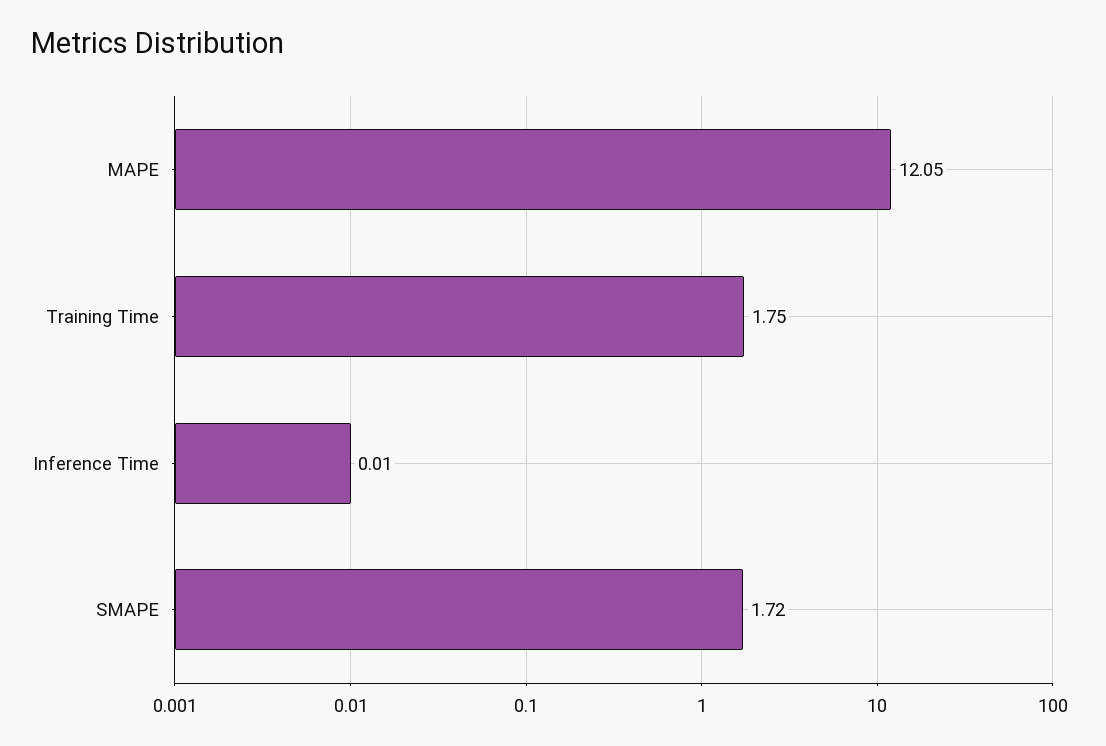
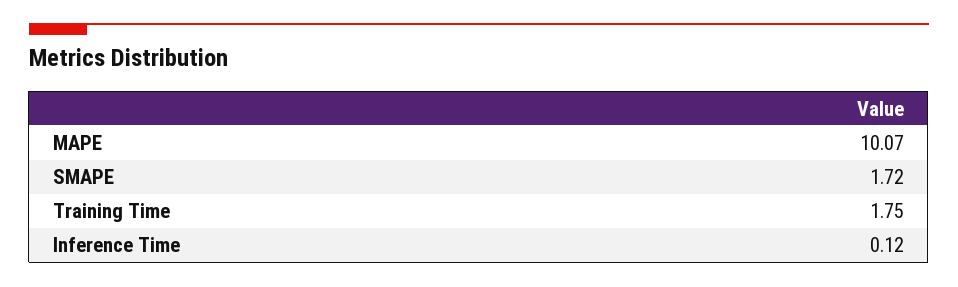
MAPE: 12.05 -> 10.07
Inference Time: 0.01 -> 0.12

